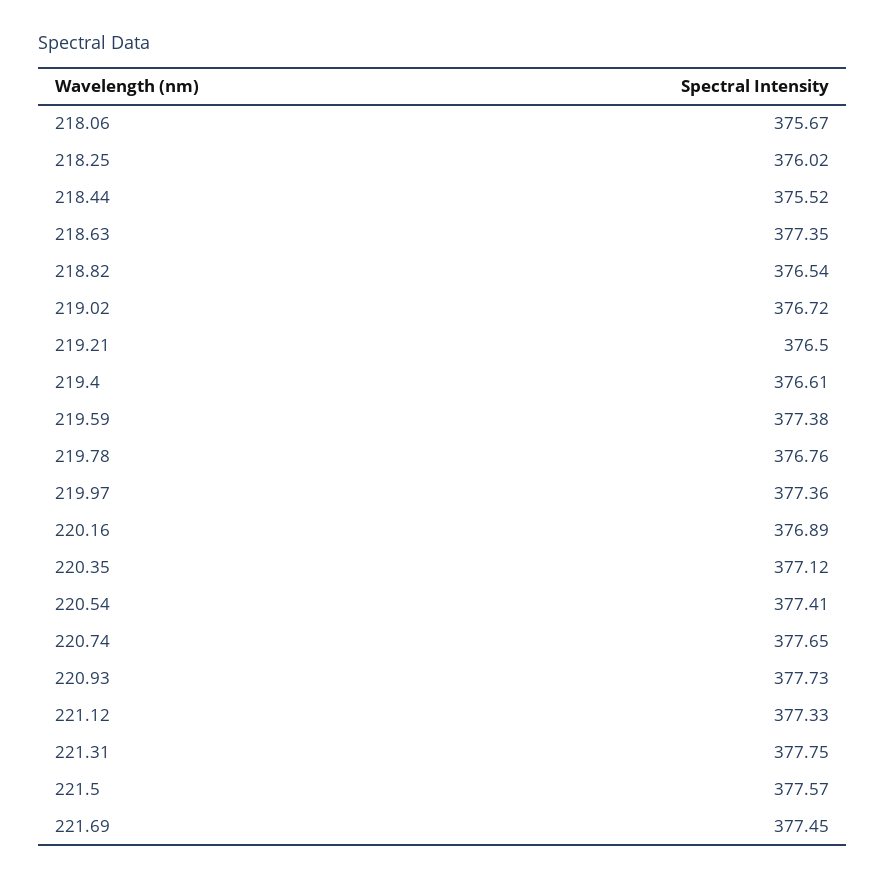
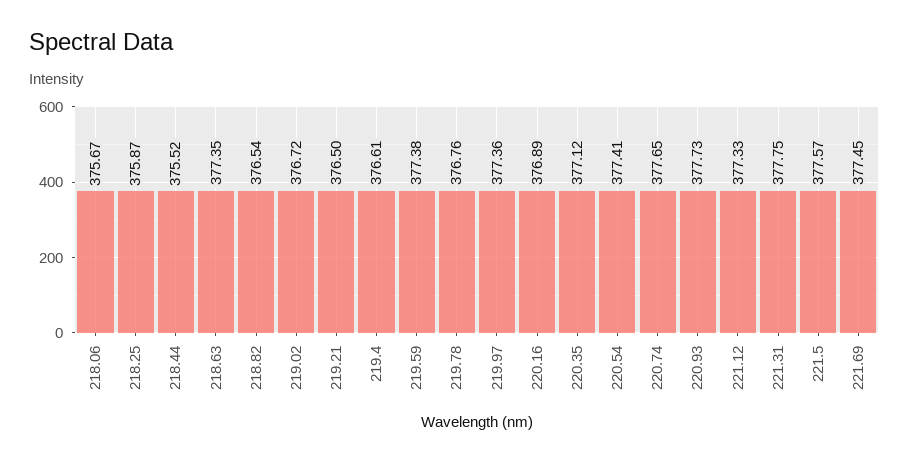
218.25: 376.02 -> 375.87

